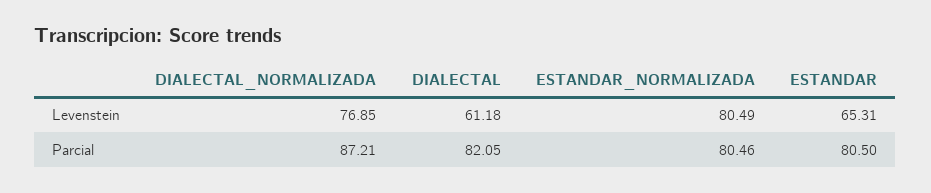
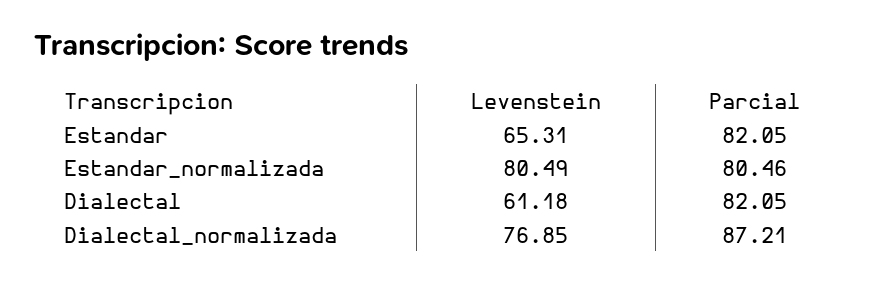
ESTANDAR, Parcial: 80.5 -> 82.05

